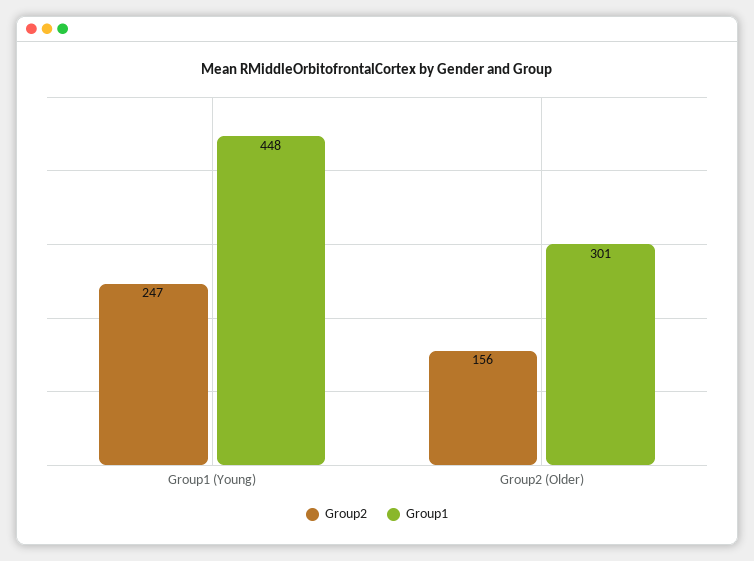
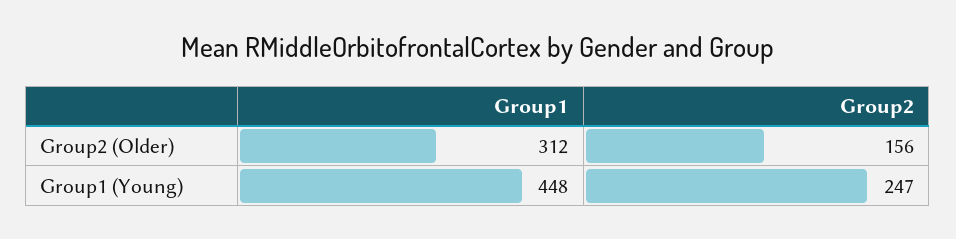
Group1, Group2 (Older): 301 -> 312

